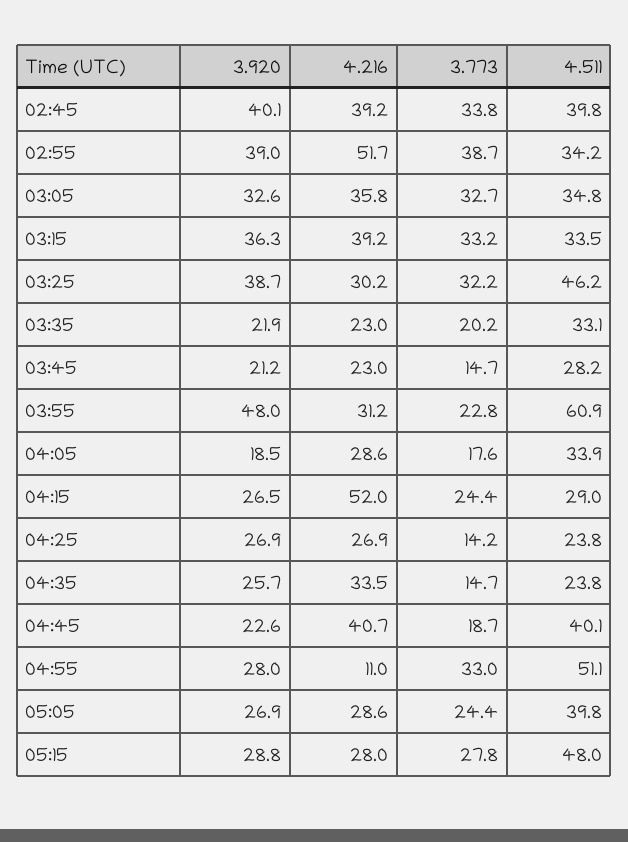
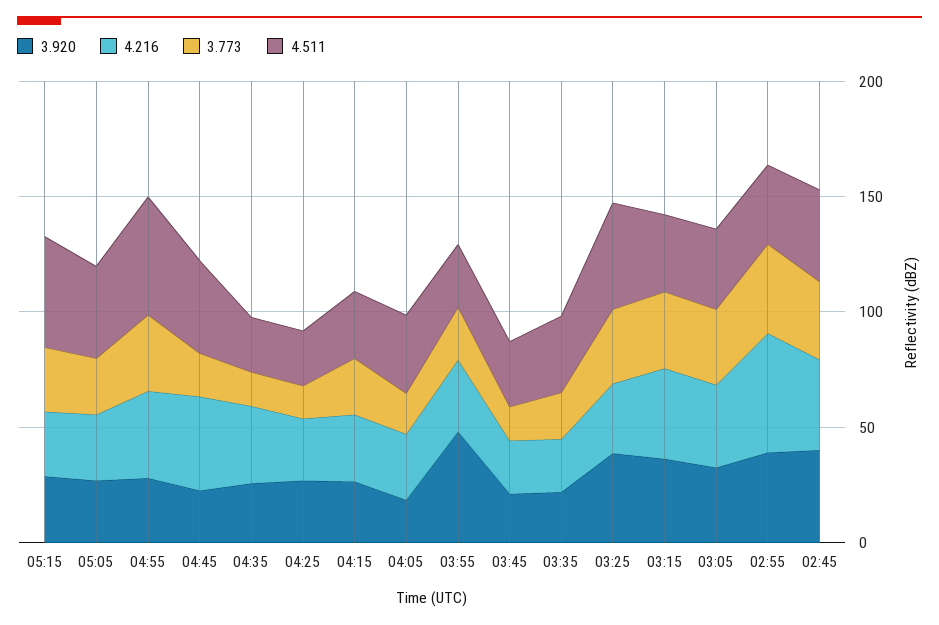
4.511, 03:55: 60.9 -> 30
4.216, 04:15: 52 -> 30
4.216, 04:55: 11 -> 40

